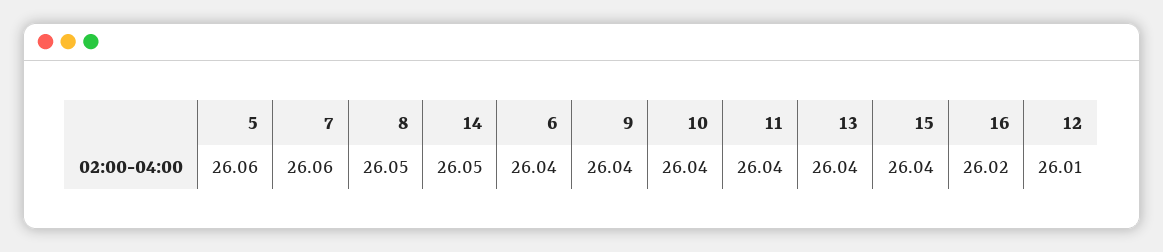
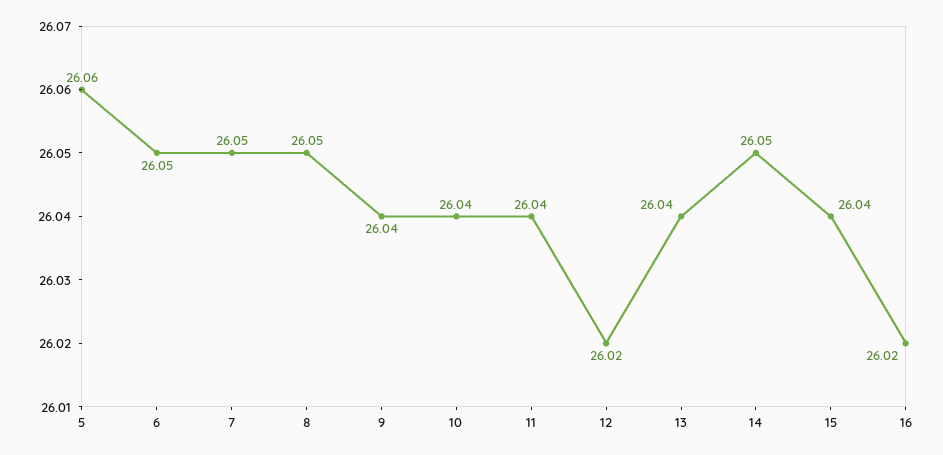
7: 26.06 -> 26.05
6: 26.04 -> 26.05
12: 26.01 -> 26.02

